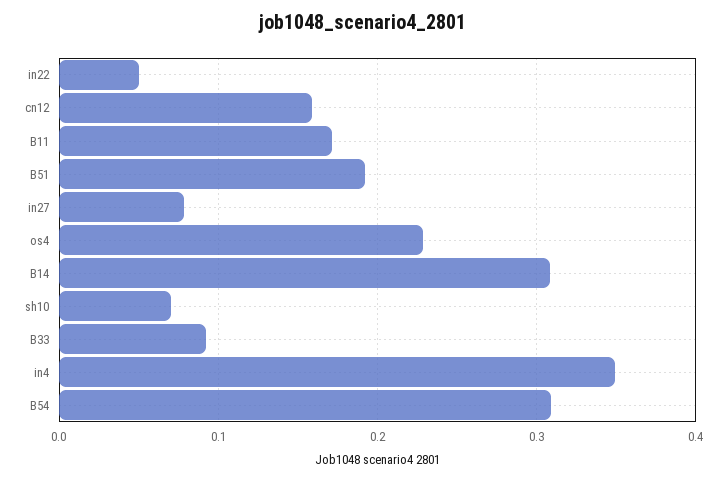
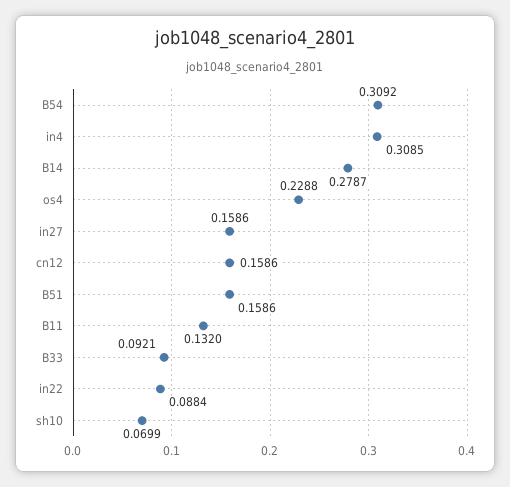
in22: 0.05 -> 0.0884
B11: 0.17 -> 0.132
B51: 0.19 -> 0.1586
in27: 0.08 -> 0.1586
B14: 0.31 -> 0.2787
in4: 0.35 -> 0.3085

